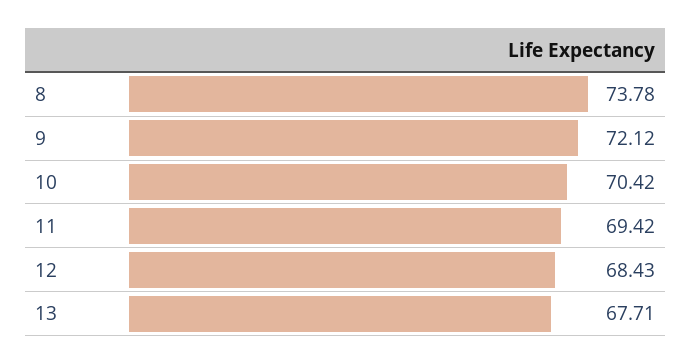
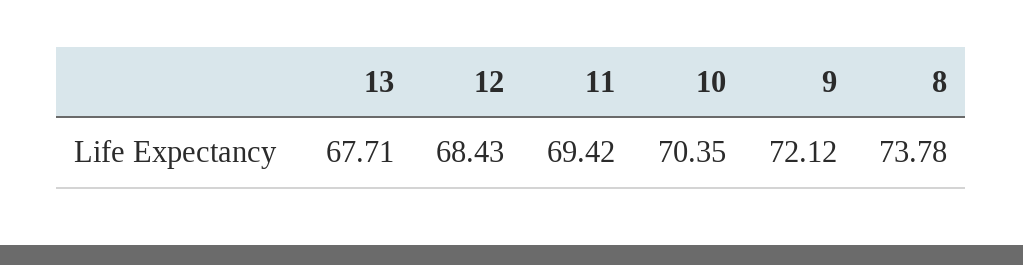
10: 70.42 -> 70.35

